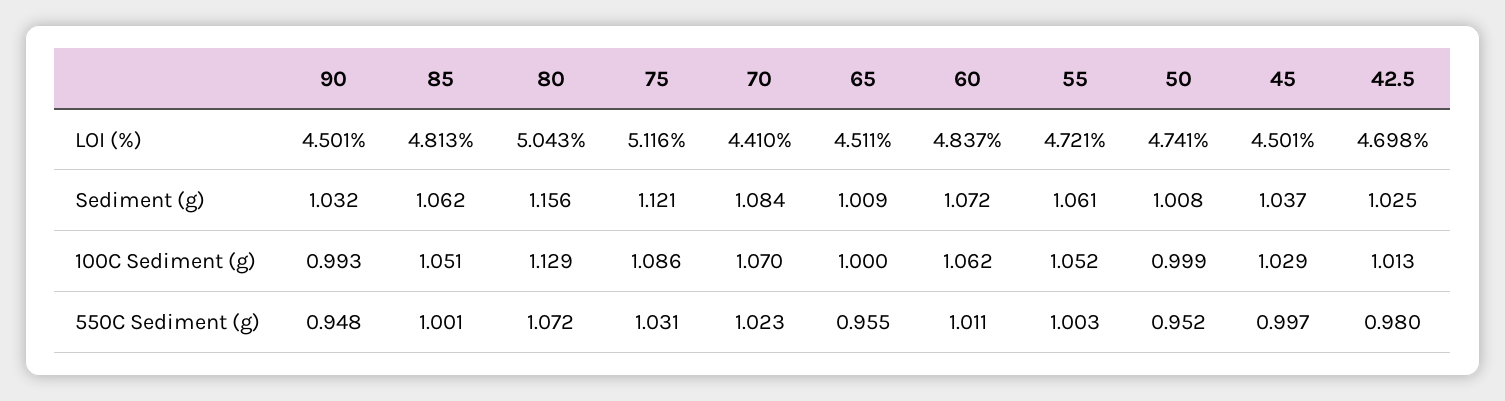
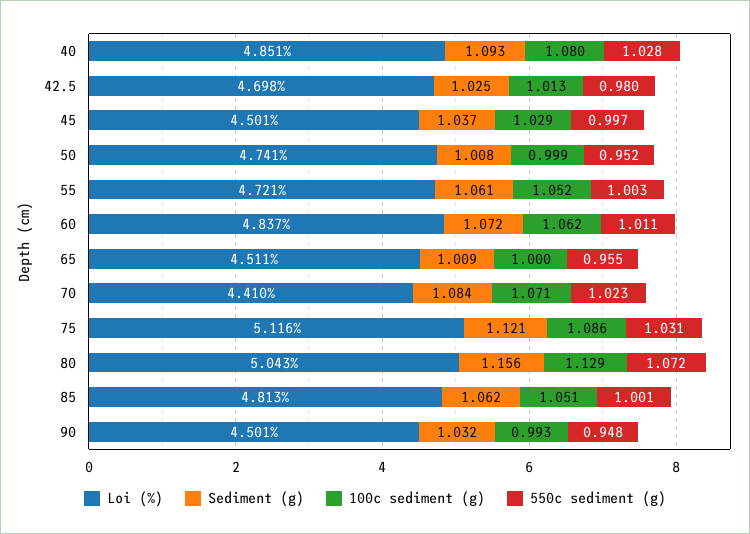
100C Sediment (g), 70: 1.07 -> 1.071
LOI (%), 40: none -> 4.851
Sediment (g), 40: none -> 1.093
100C Sediment (g), 40: none -> 1.08
550C Sediment (g), 40: none -> 1.028

